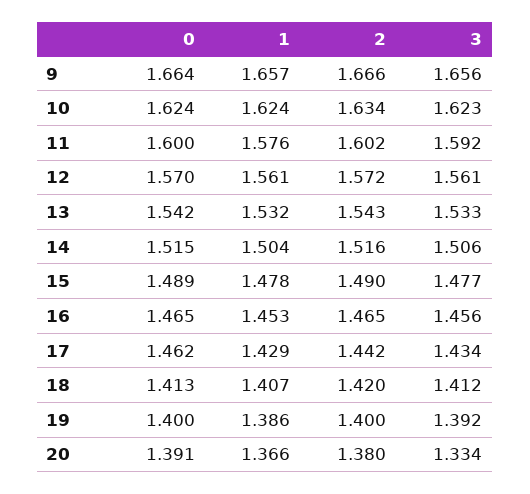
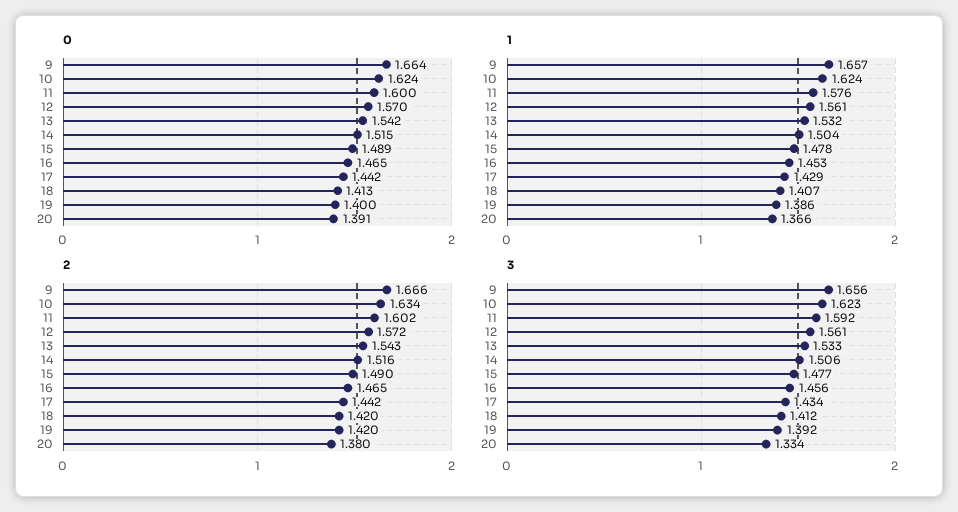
0, 17: 1.462 -> 1.442
2, 19: 1.4 -> 1.42

